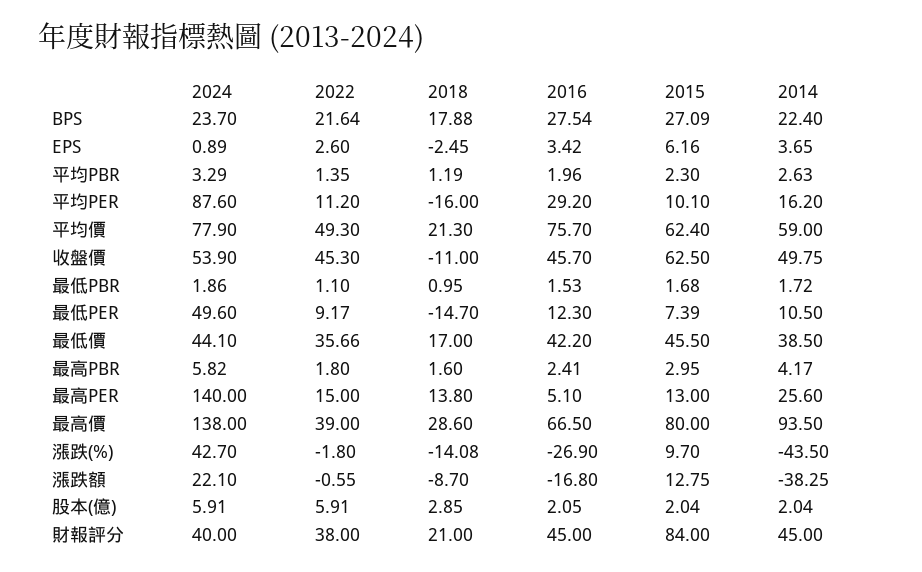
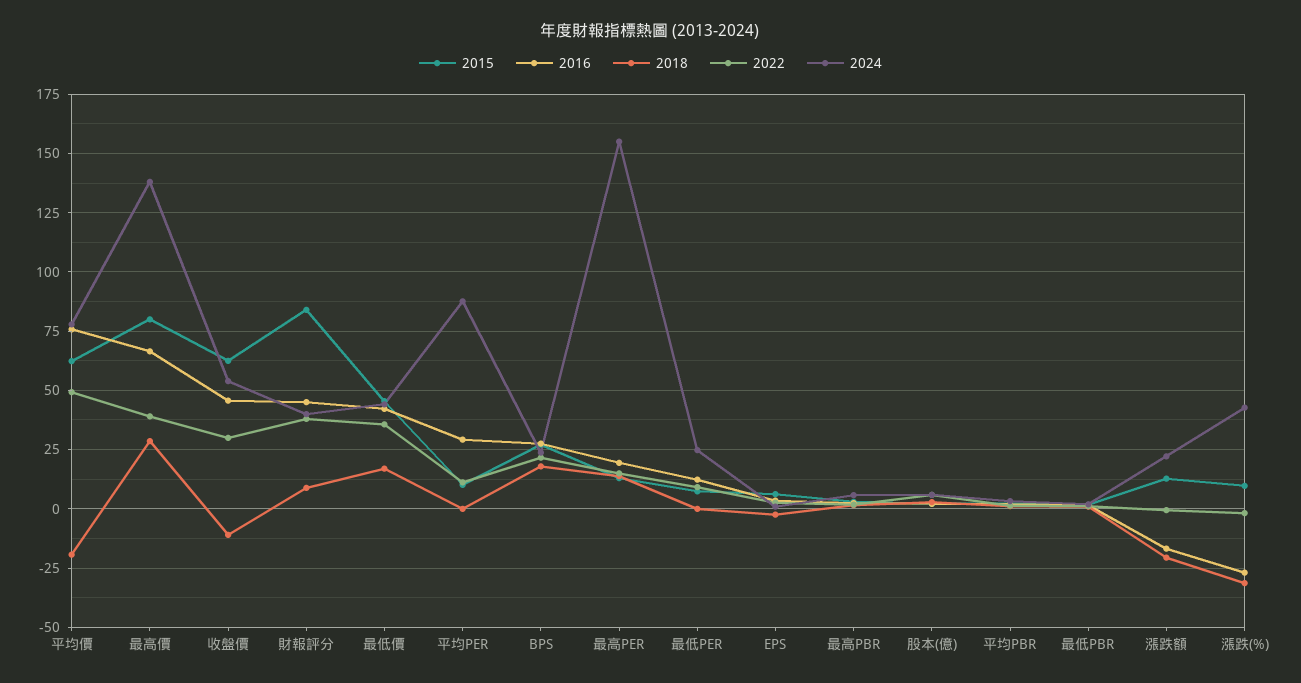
2014, BPS: 22.4 -> none
2014, EPS: 3.65 -> none
2014, 平均PBR: 2.63 -> none
2018, 平均PER: -16 -> 0
2014, 平均PER: 16.2 -> none
2018, 平均價: 21.3 -> -20
2014, 平均價: 59 -> none
2022, 收盤價: 45.3 -> 30
2014, 收盤價: 49.75 -> none
2014, 最低PBR: 1.72 -> none
2024, 最低PER: 49.6 -> 25
2018, 最低PER: -14.7 -> 0
2014, 最低PER: 10.5 -> none
2014, 最低價: 38.5 -> none
2014, 最高PBR: 4.17 -> none
2024, 最高PER: 140 -> 155
2016, 最高PER: 5.1 -> 20
2014, 最高PER: 25.6 -> none
2014, 最高價: 93.5 -> none
2018, 漲跌(%): -14.08 -> -30
2014, 漲跌(%): -43.5 -> none
2018, 漲跌額: -8.7 -> -20
2014, 漲跌額: -38.25 -> none
2014, 股本(億): 2.04 -> none
2018, 財報評分: 21 -> 10
2014, 財報評分: 45 -> none

